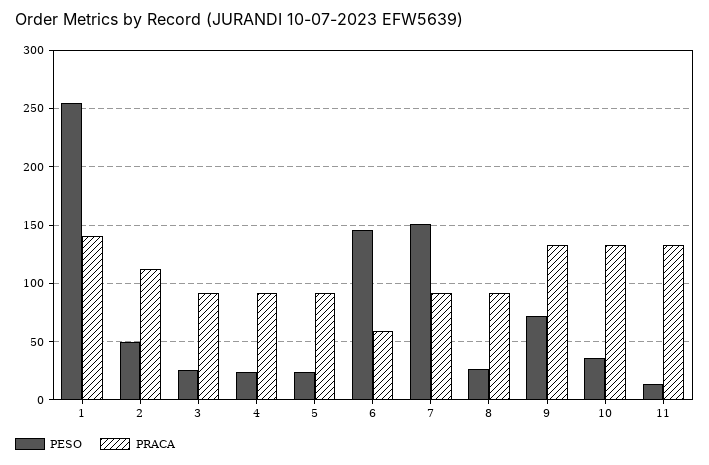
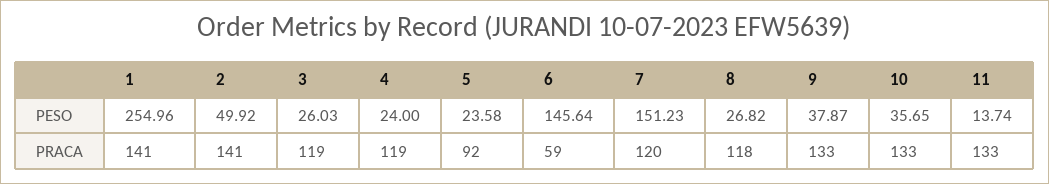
PRACA, 2: 110 -> 141
PRACA, 3: 90 -> 119
PRACA, 4: 90 -> 119
PRACA, 7: 90 -> 120
PRACA, 8: 90 -> 118
PESO, 9: 70 -> 37.87

